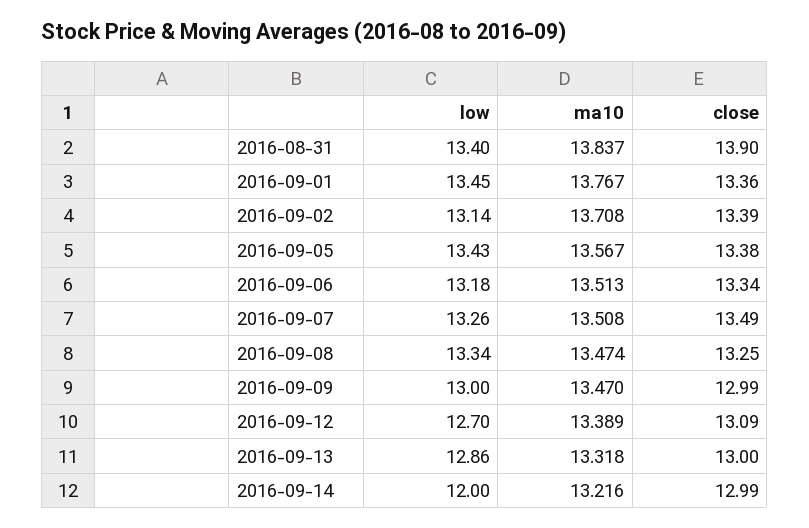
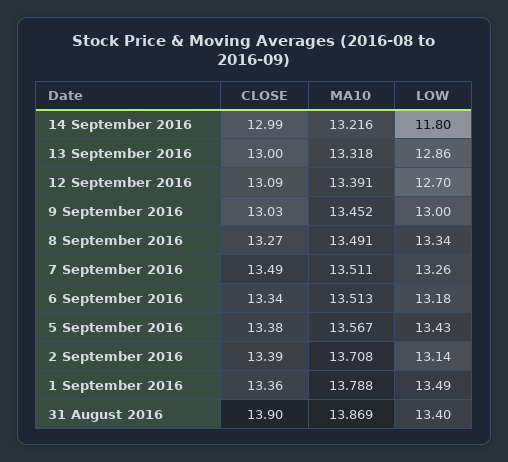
ma10, 2016-08-31: 13.837 -> 13.869
low, 2016-09-01: 13.45 -> 13.49
ma10, 2016-09-01: 13.767 -> 13.788
ma10, 2016-09-07: 13.508 -> 13.511
ma10, 2016-09-08: 13.474 -> 13.491
close, 2016-09-08: 13.25 -> 13.27
ma10, 2016-09-09: 13.47 -> 13.452
close, 2016-09-09: 12.99 -> 13.03
ma10, 2016-09-12: 13.389 -> 13.391
low, 2016-09-14: 12 -> 11.8

